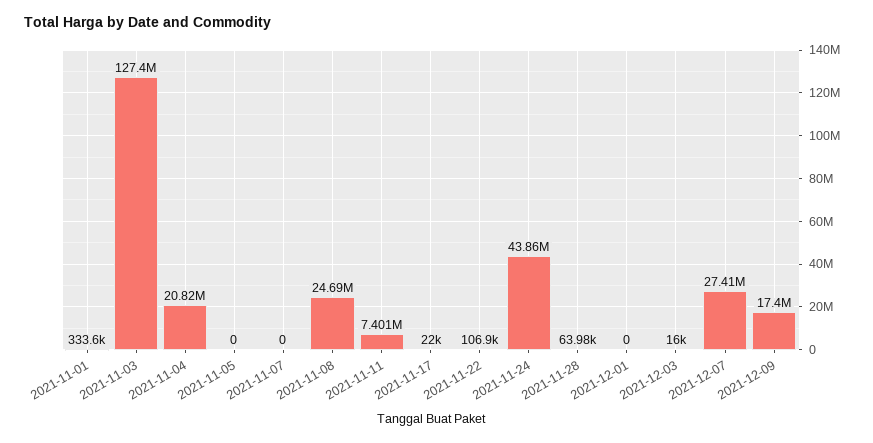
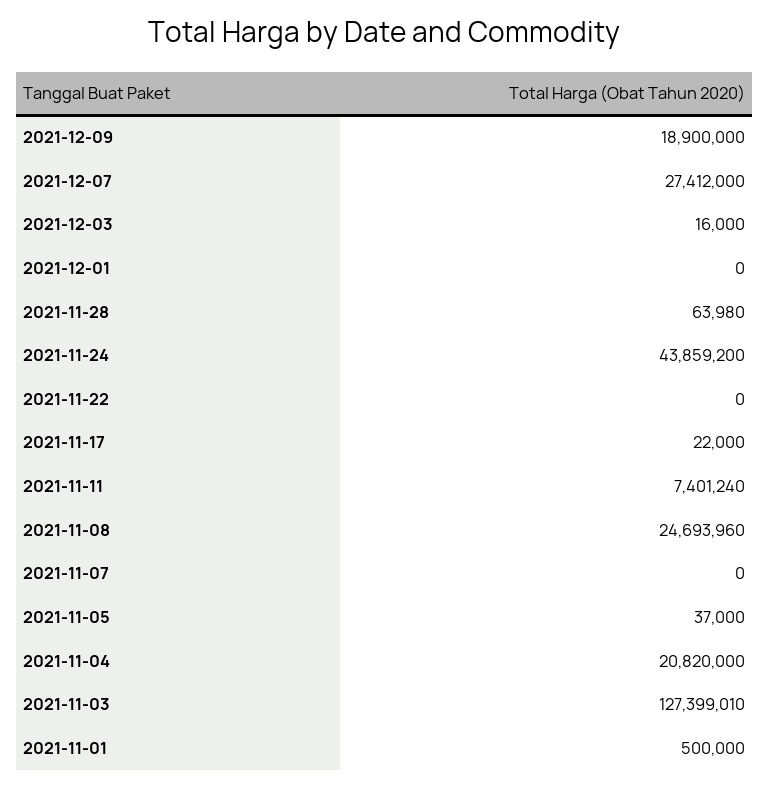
2021-11-01: 333600 -> 500000
2021-11-05: 0 -> 37000
2021-11-22: 106900 -> 0
2021-12-09: 17400000 -> 18900000

